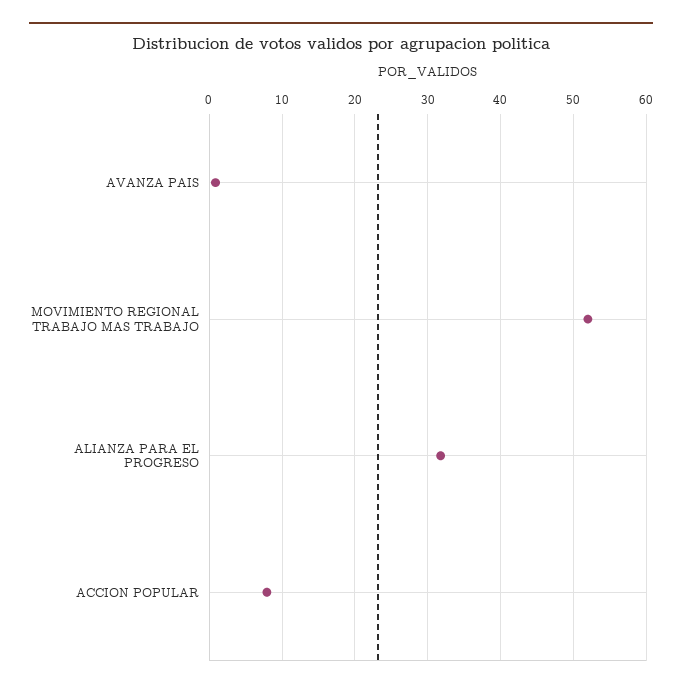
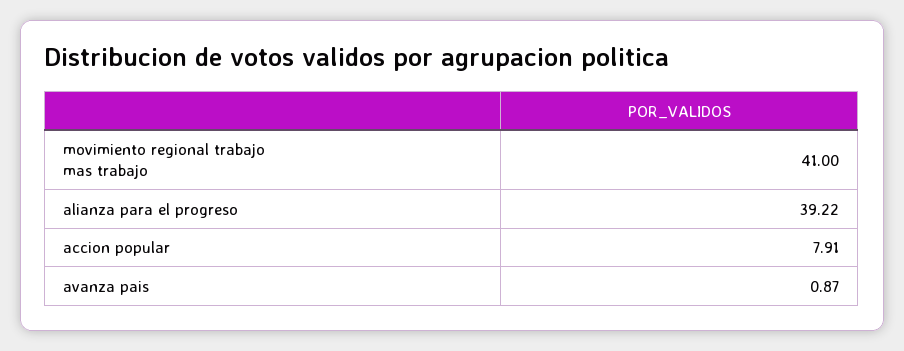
MOVIMIENTO REGIONAL TRABAJO MAS TRABAJO: 52 -> 41
ALIANZA PARA EL PROGRESO: 32 -> 39.22

